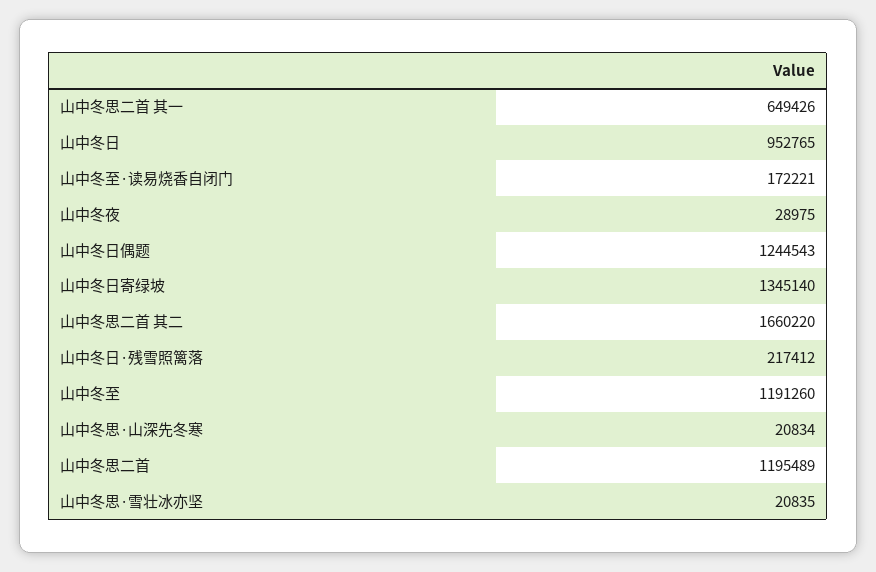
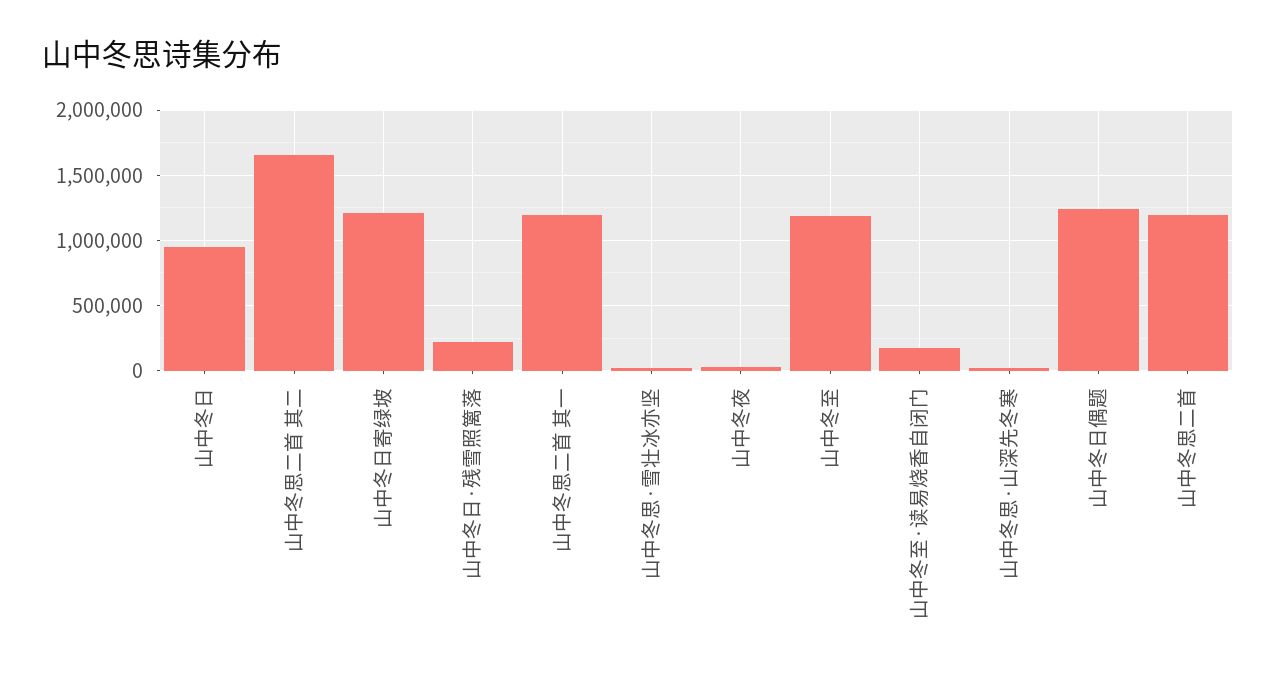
山中冬思二首 其一: 649426 -> 1200000
山中冬日寄绿坡: 1345140 -> 1200000

